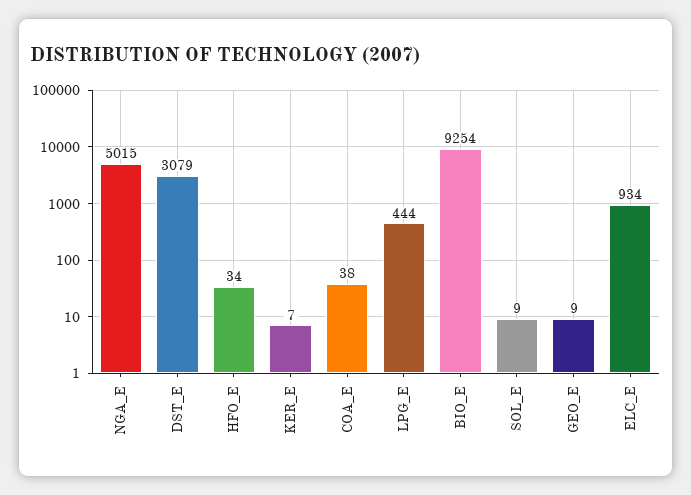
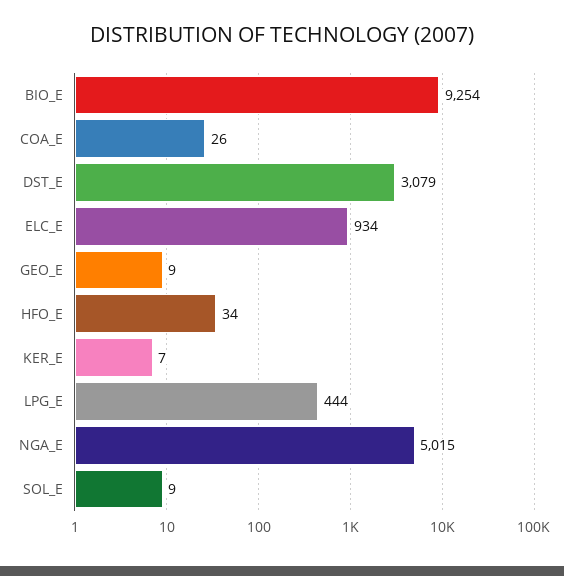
COA_E: 38 -> 26

